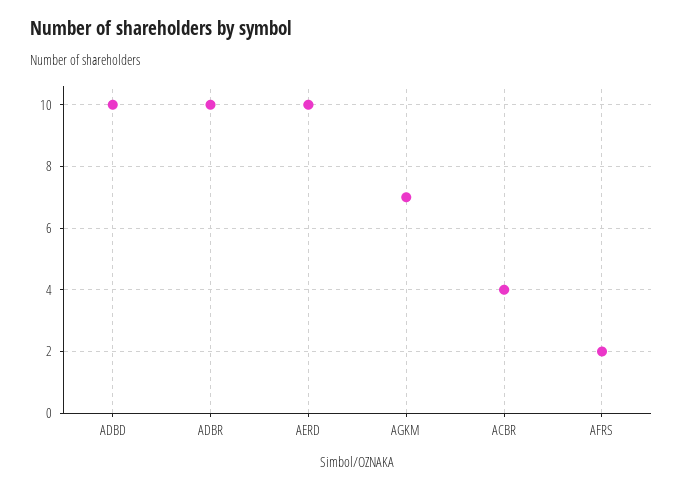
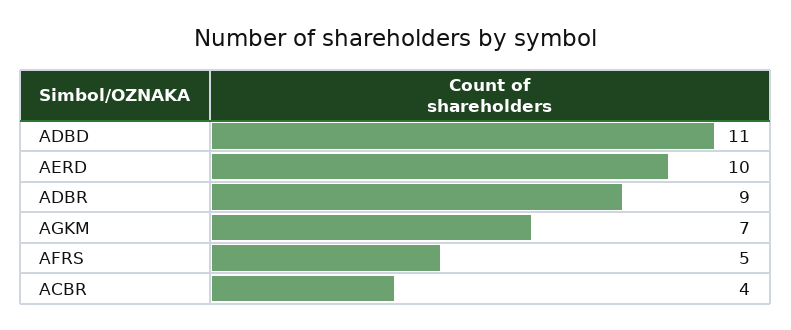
ADBD: 10 -> 11
ADBR: 10 -> 9
AFRS: 2 -> 5

